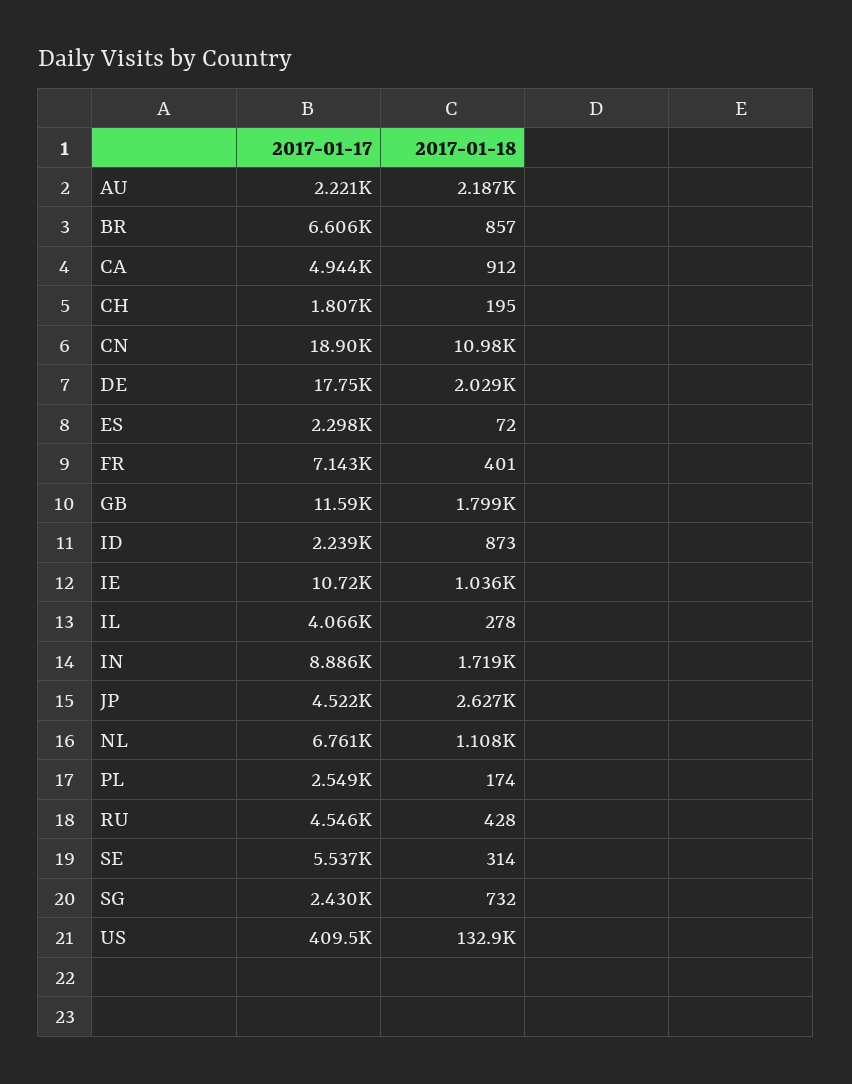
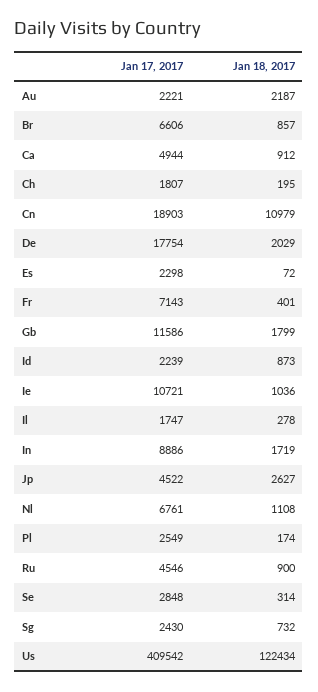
2017-01-17, IL: 4066 -> 1747
2017-01-18, RU: 428 -> 900
2017-01-17, SE: 5537 -> 2848
2017-01-18, US: 132900 -> 122434

